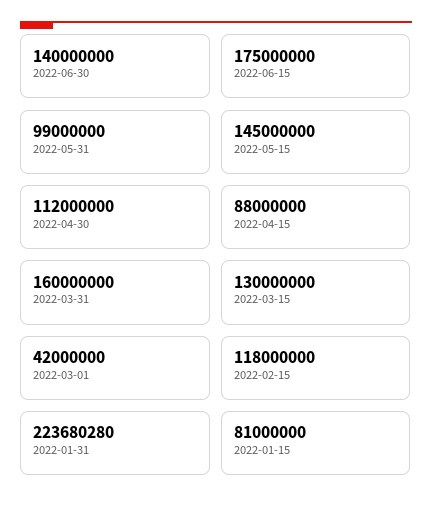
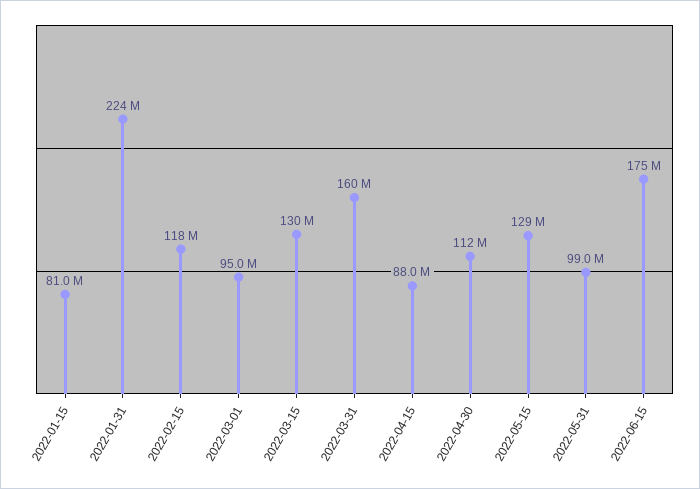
2022-06-30: 140000000 -> none
2022-05-15: 145000000 -> 129000000
2022-03-01: 42000000 -> 95000000

